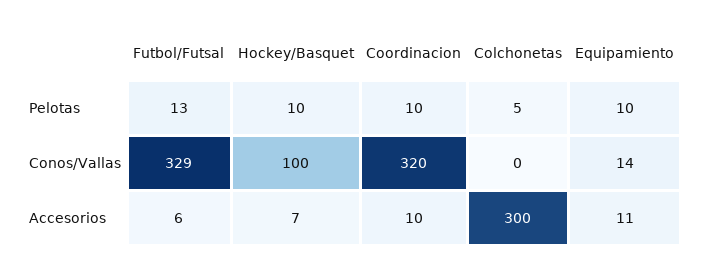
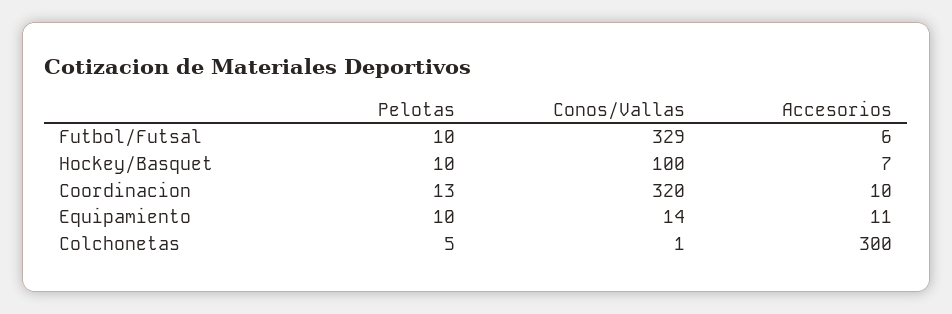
Futbol/Futsal, Pelotas: 13 -> 10
Coordinacion, Pelotas: 10 -> 13
Colchonetas, Conos/Vallas: 0 -> 1

